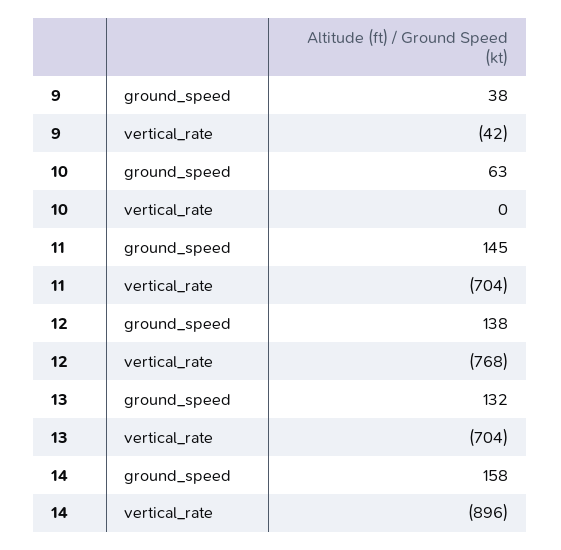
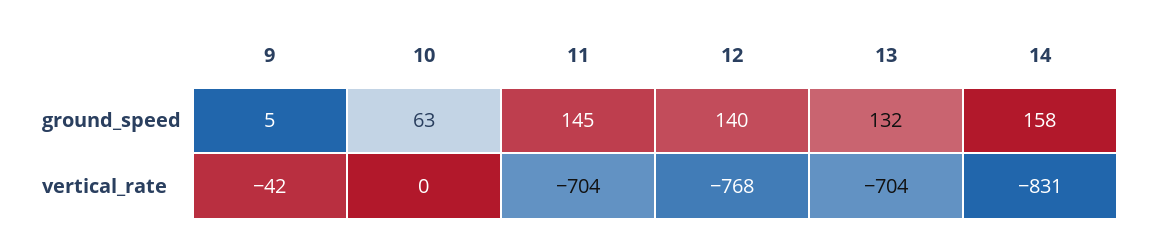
9, ground_speed: 38 -> 5
12, ground_speed: 138 -> 140
14, vertical_rate: -896 -> -831

